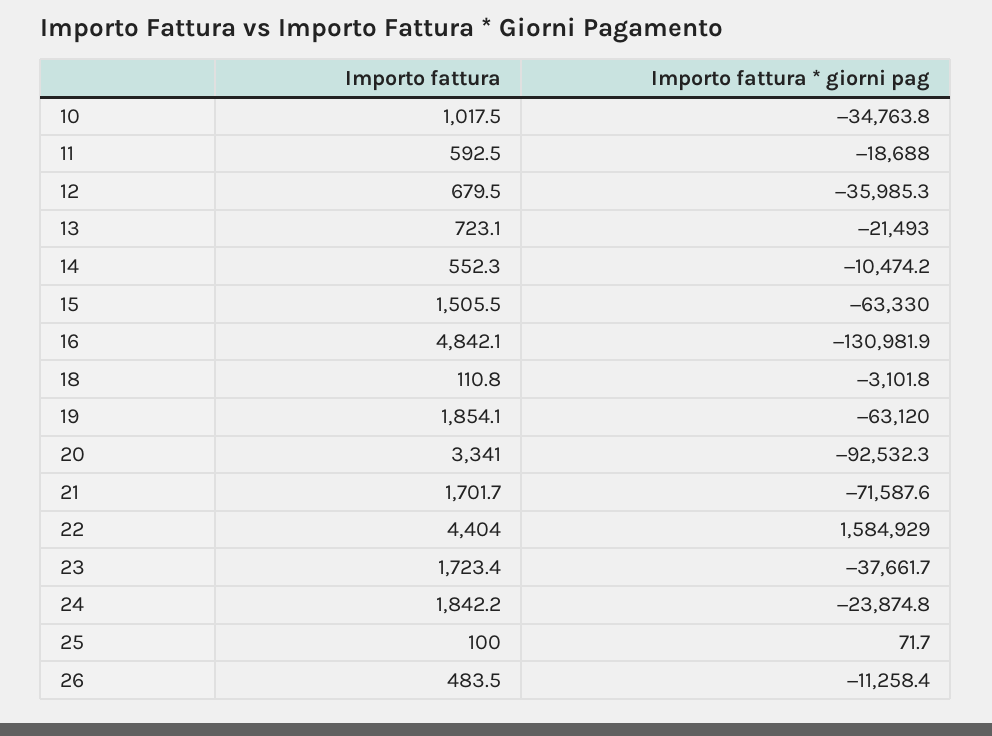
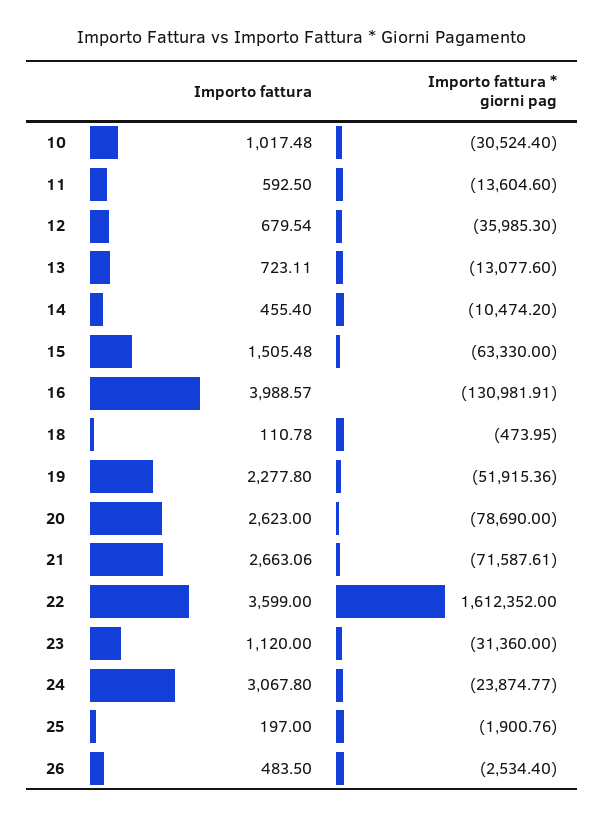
Importo fattura * giorni pag, 10: -34763.8 -> -30524.4
Importo fattura * giorni pag, 11: -18688 -> -13604.6
Importo fattura * giorni pag, 13: -21493 -> -13077.6
Importo fattura, 14: 552.3 -> 455.4
Importo fattura, 16: 4842.1 -> 3988.57
Importo fattura * giorni pag, 18: -3101.8 -> -473.95
Importo fattura, 19: 1854.1 -> 2277.8
Importo fattura * giorni pag, 19: -63120 -> -51915.36
Importo fattura, 20: 3341 -> 2623
Importo fattura * giorni pag, 20: -92532.3 -> -78690
Importo fattura, 21: 1701.7 -> 2663.06
Importo fattura, 22: 4404 -> 3599
Importo fattura * giorni pag, 22: 1584929 -> 1612352
Importo fattura, 23: 1723.4 -> 1120
Importo fattura * giorni pag, 23: -37661.7 -> -31360
Importo fattura, 24: 1842.2 -> 3067.8
Importo fattura, 25: 100 -> 197
Importo fattura * giorni pag, 25: 71.7 -> -1900.76
Importo fattura * giorni pag, 26: -11258.4 -> -2534.4

